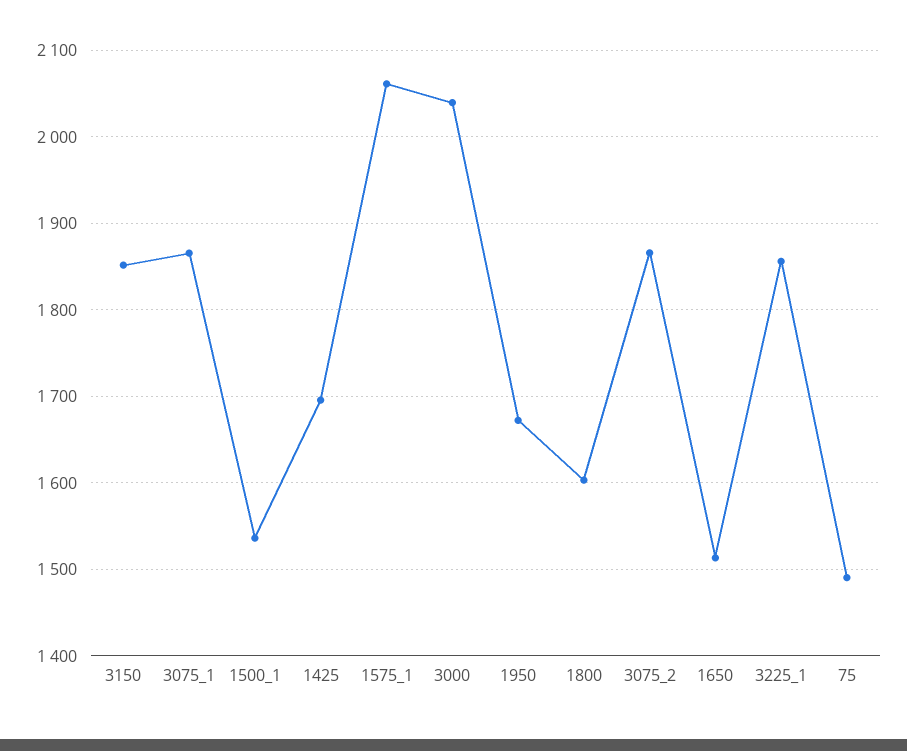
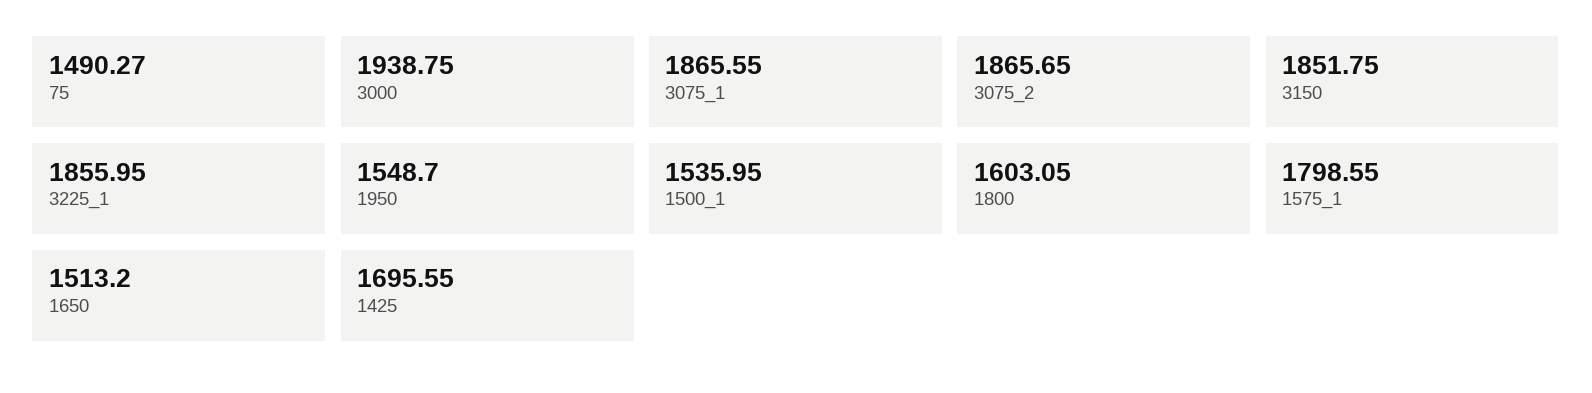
1575_1: 2060 -> 1798.55
3000: 2040 -> 1938.75
1950: 1670 -> 1548.7

